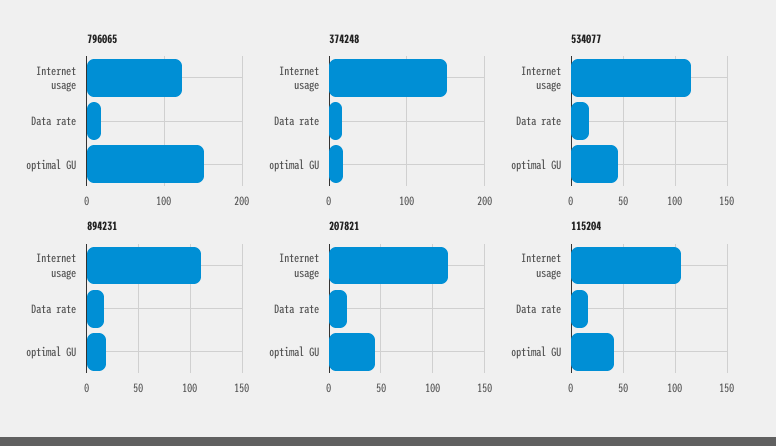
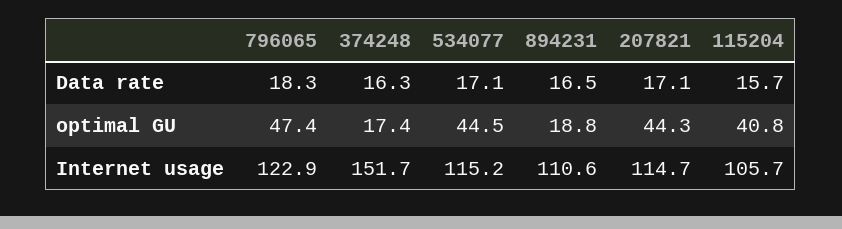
796065, optimal GU: 150 -> 47.4

